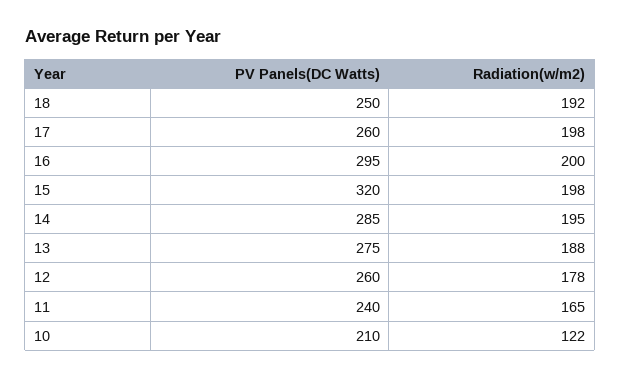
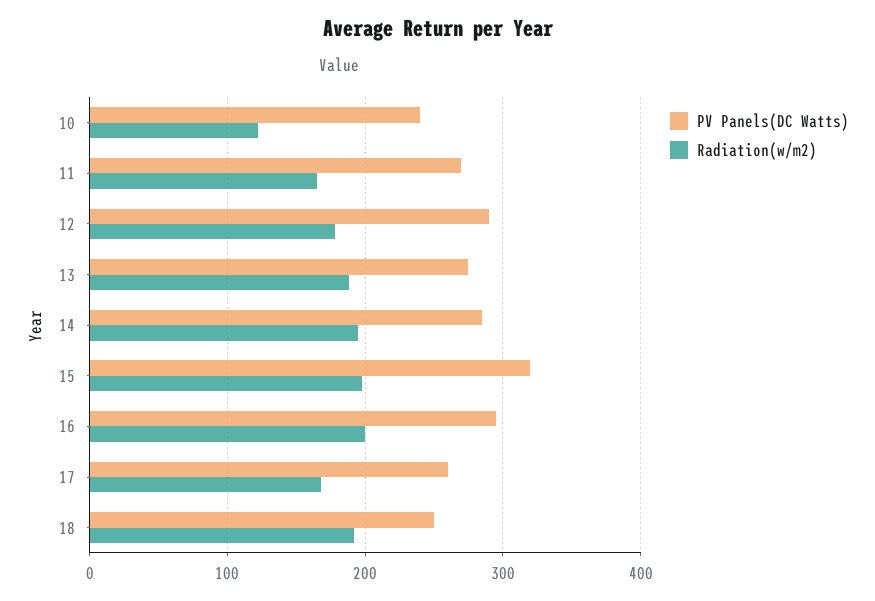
Radiation(w/m2), 17: 198 -> 170
PV Panels(DC Watts), 12: 260 -> 290
PV Panels(DC Watts), 11: 240 -> 270
PV Panels(DC Watts), 10: 210 -> 240

